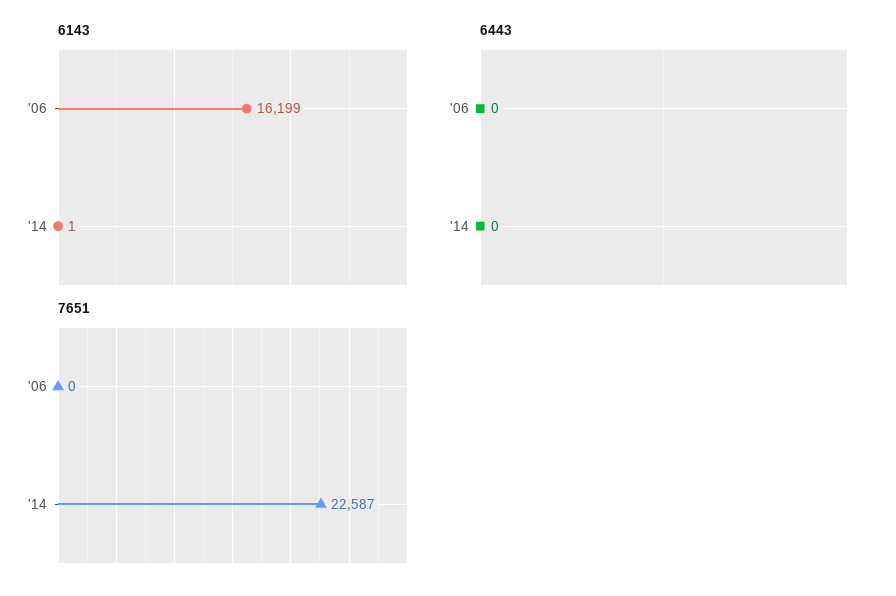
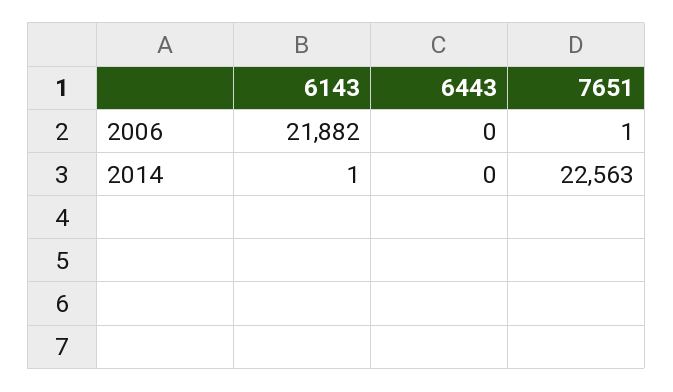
6143, '06: 16199 -> 21882
7651, '06: 0 -> 1
7651, '14: 22587 -> 22563

